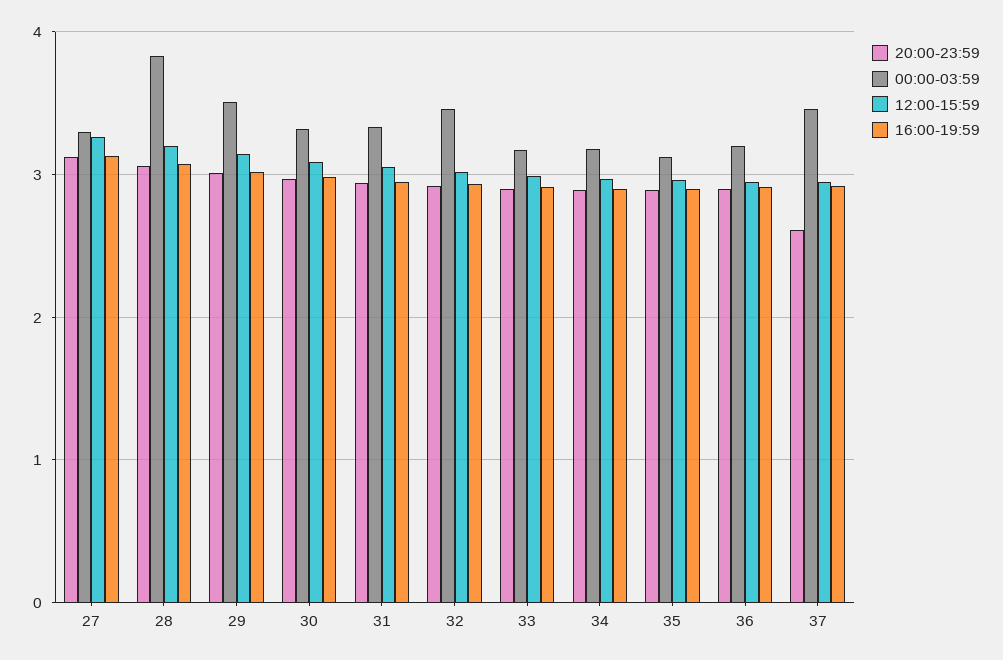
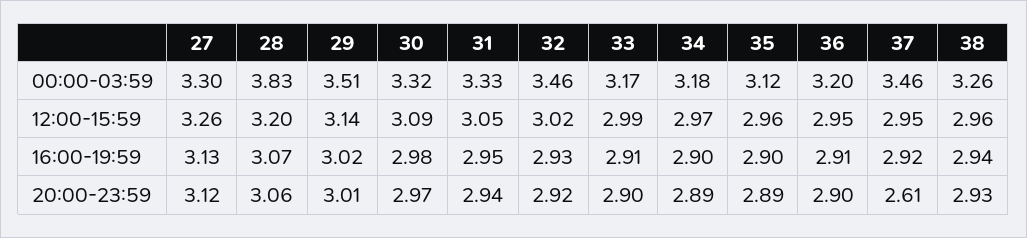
00:00-03:59, 38: none -> 3.26
12:00-15:59, 38: none -> 2.96
16:00-19:59, 38: none -> 2.94
20:00-23:59, 38: none -> 2.93

